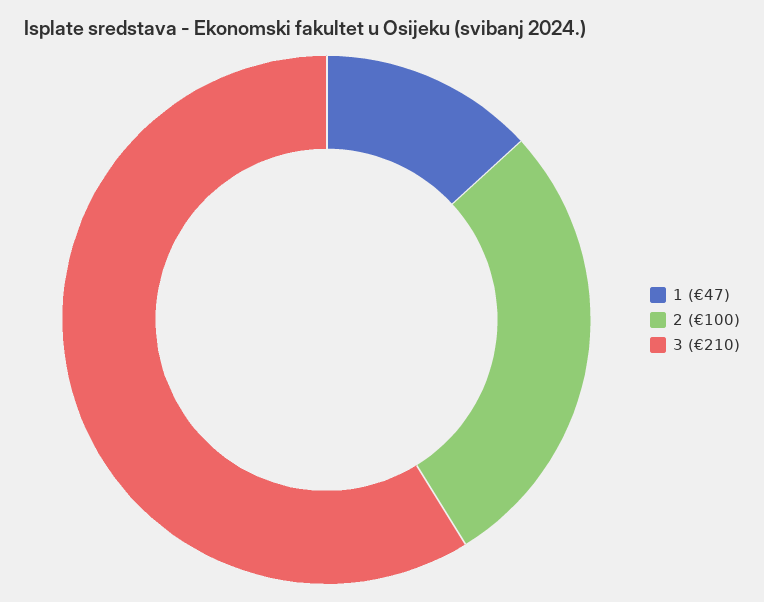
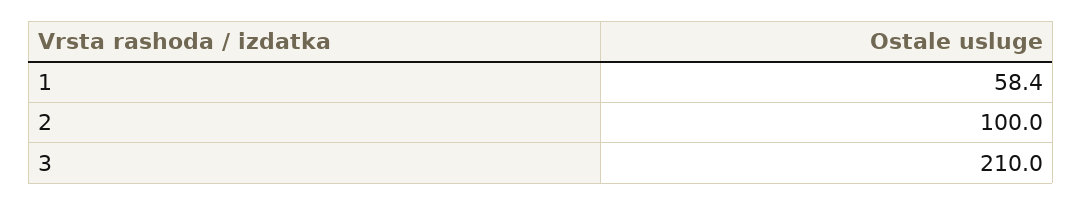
1: 47 -> 58.4

